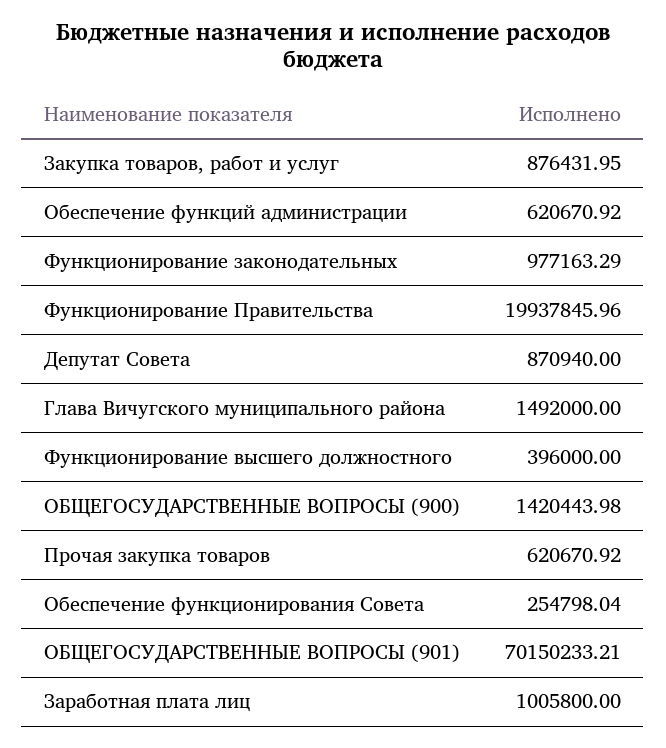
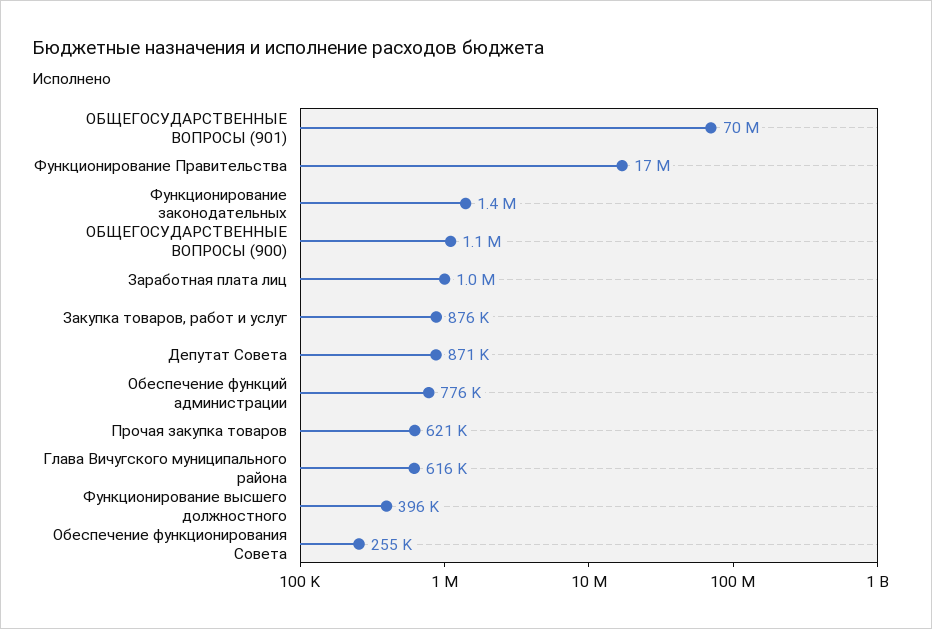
Обеспечение функций администрации: 620670.92 -> 776000
Функционирование законодательных: 977163.29 -> 1400000
Функционирование Правительства: 19937845.96 -> 17000000
Глава Вичугского муниципального района: 1492000 -> 616000
ОБЩЕГОСУДАРСТВЕННЫЕ ВОПРОСЫ (900): 1420443.98 -> 1100000

